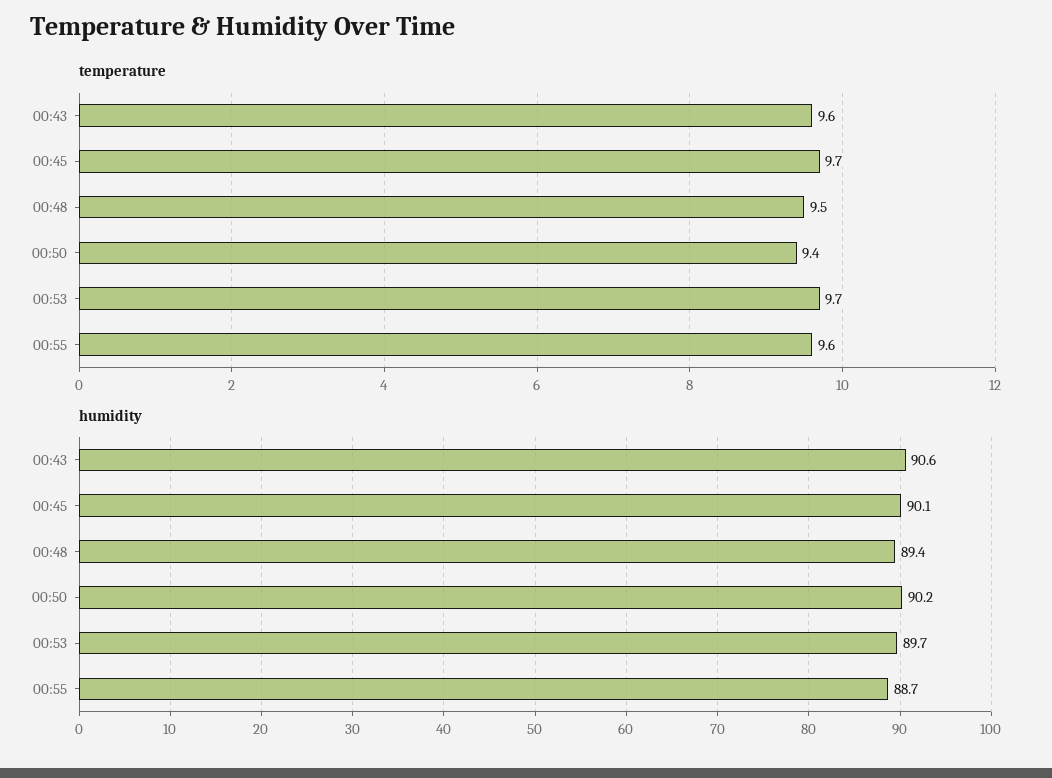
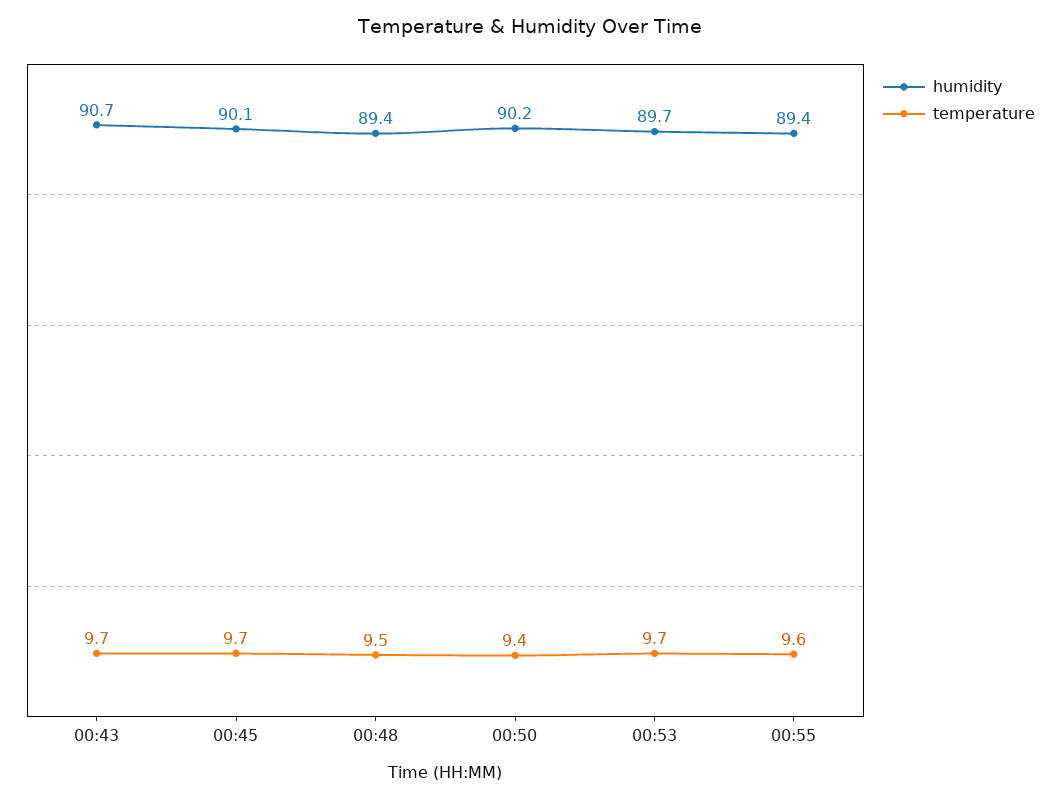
temperature, 00:43: 9.6 -> 9.7
humidity, 00:43: 90.6 -> 90.7
humidity, 00:55: 88.7 -> 89.4

